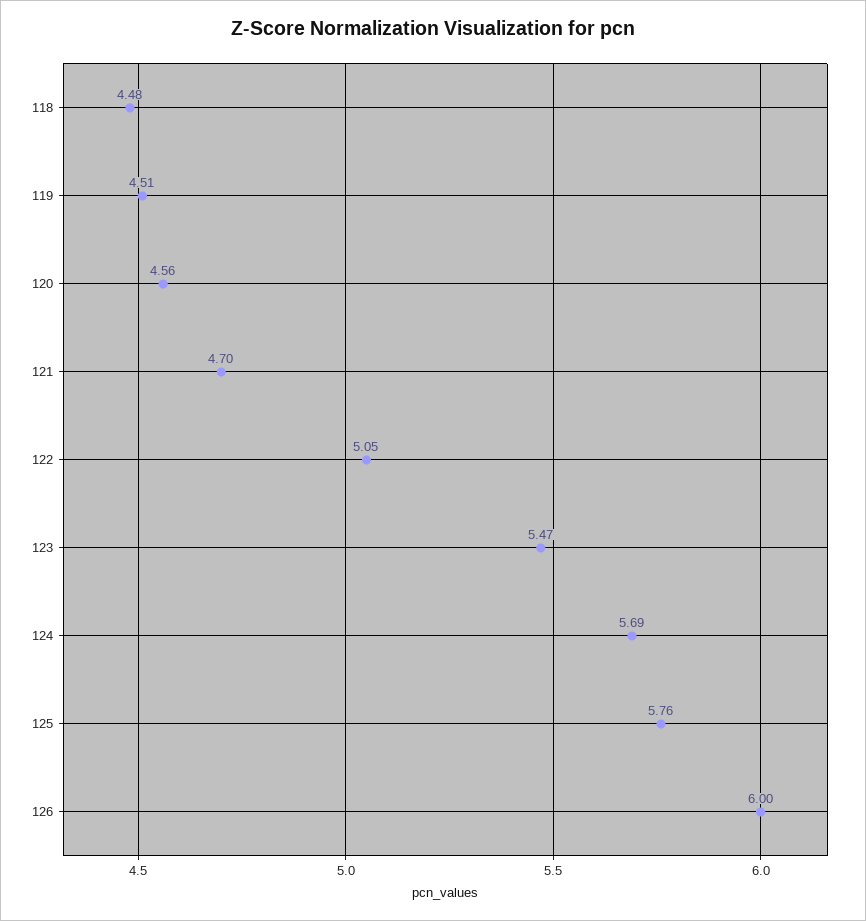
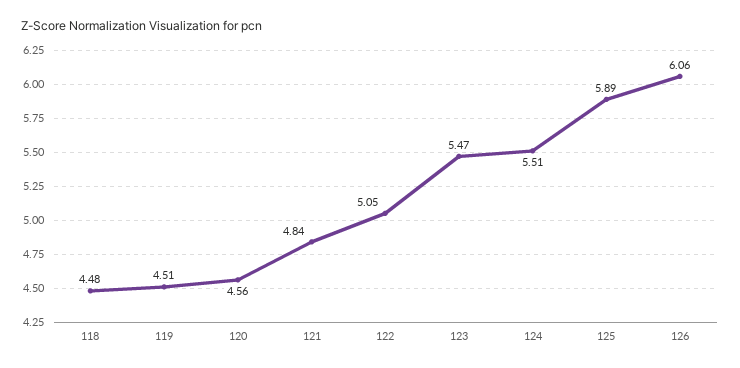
121: 4.7 -> 4.84
124: 5.69 -> 5.51
125: 5.76 -> 5.89
126: 6 -> 6.06

